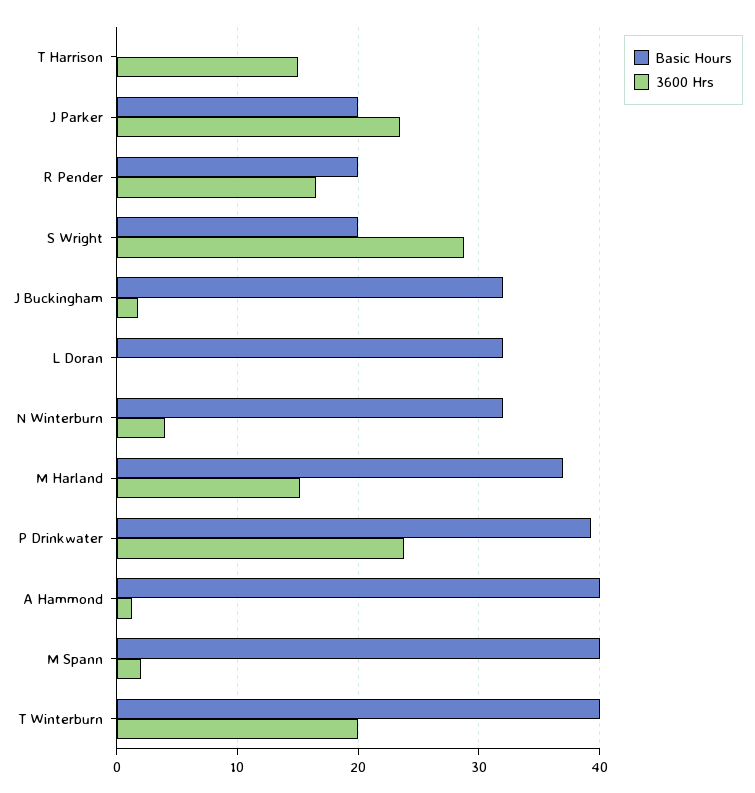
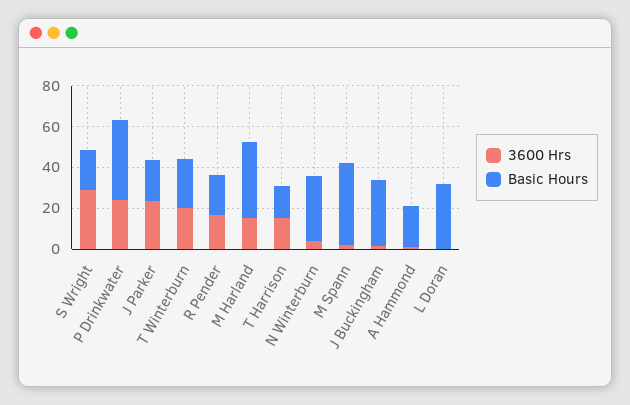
Basic Hours, T Harrison: 0 -> 15
Basic Hours, A Hammond: 40 -> 20
Basic Hours, T Winterburn: 40 -> 25

